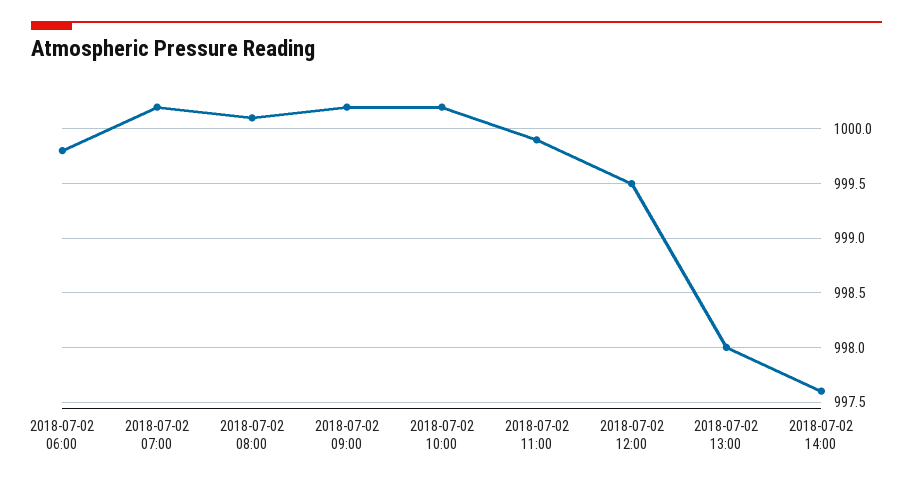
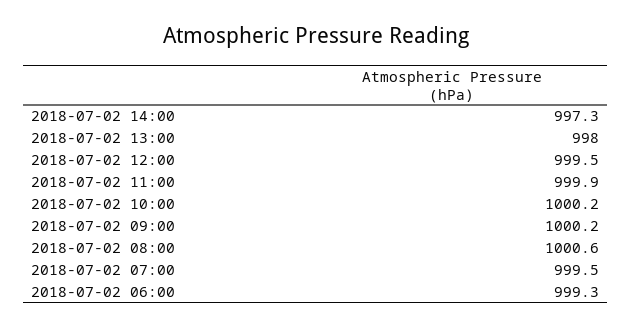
2018-07-02 06:00: 999.8 -> 999.3
2018-07-02 07:00: 1000.2 -> 999.5
2018-07-02 08:00: 1000.1 -> 1000.6
2018-07-02 14:00: 997.6 -> 997.3

